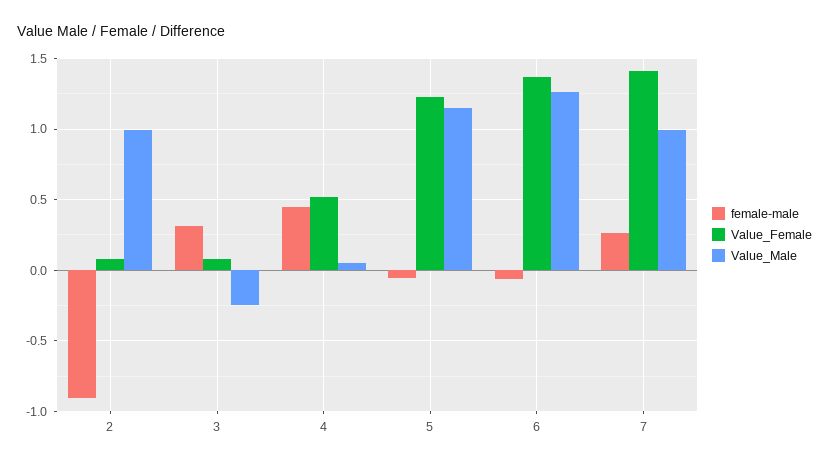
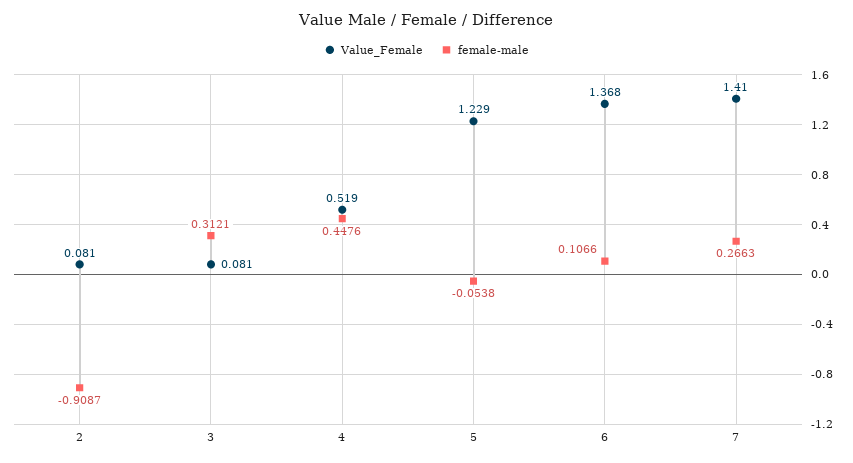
Value_Male, 2: 1 -> none
Value_Male, 3: -0.25 -> none
Value_Male, 4: 0.05 -> none
Value_Male, 5: 1.15 -> none
female-male, 6: -0.05 -> 0.1066
Value_Male, 6: 1.25 -> none
Value_Male, 7: 1 -> none

